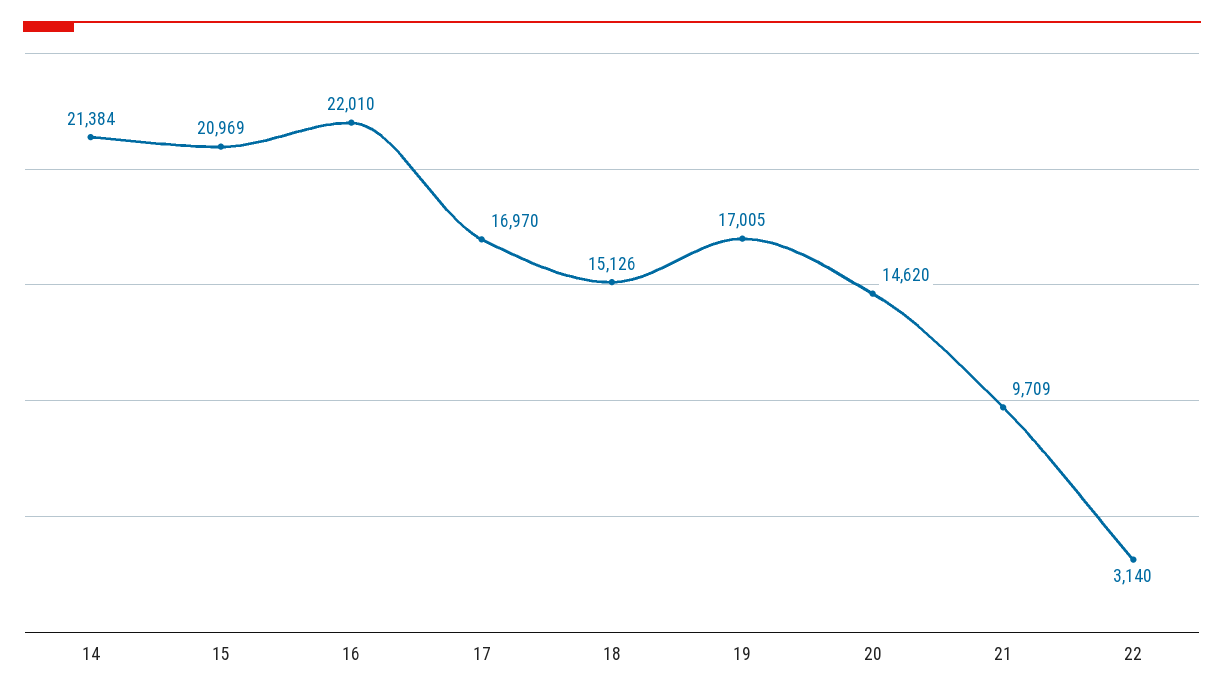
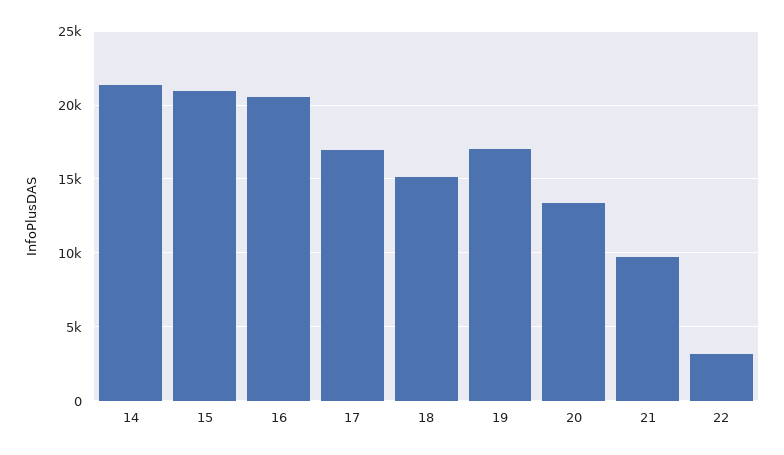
16: 22010 -> 20500
20: 14620 -> 13500

